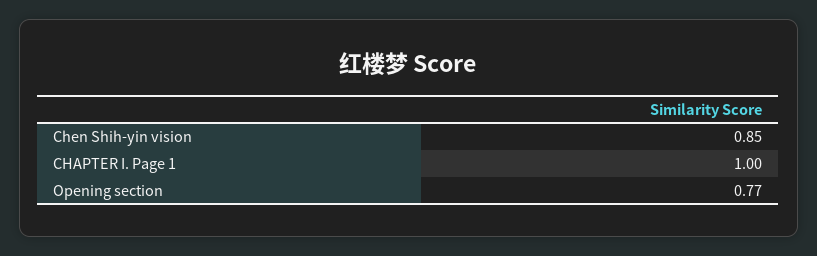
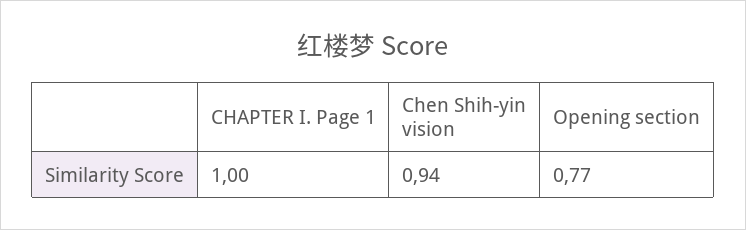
Chen Shih-yin vision: 0.85 -> 0.94

